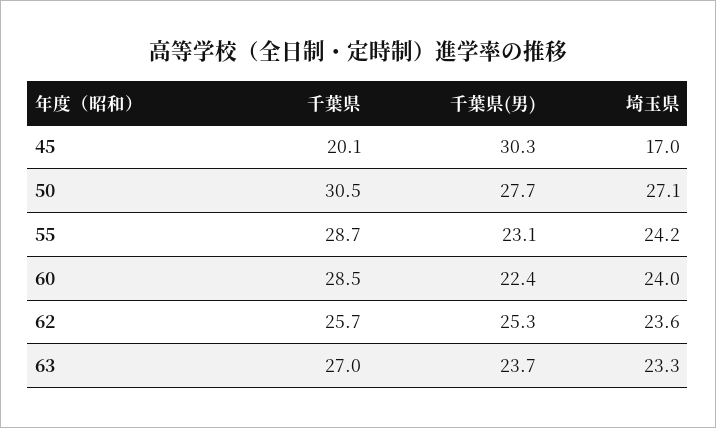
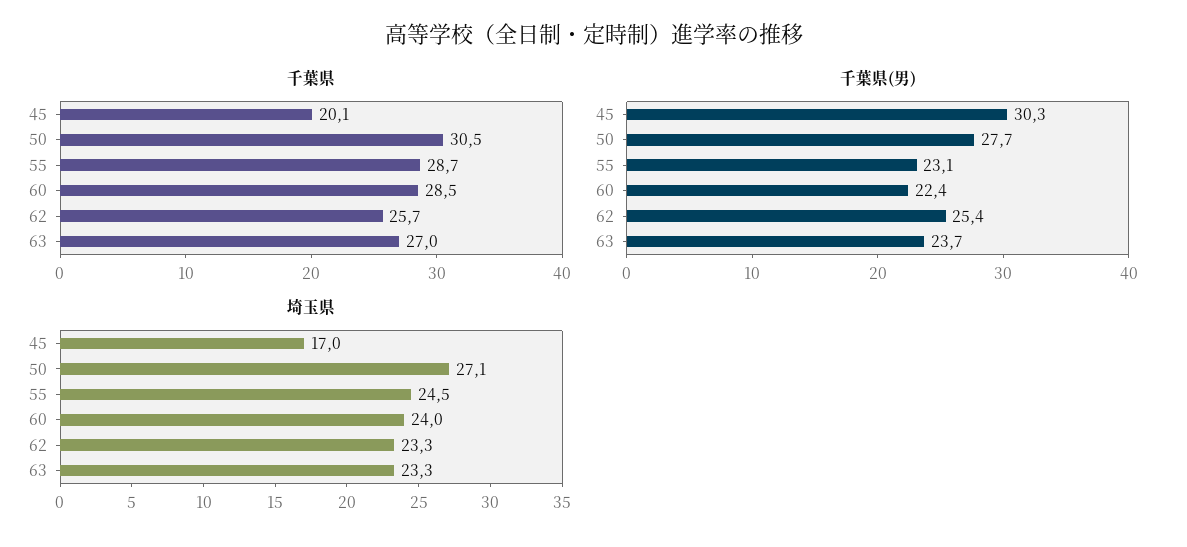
埼玉県, 55: 24.2 -> 24.5
千葉県(男), 62: 25.3 -> 25.4
埼玉県, 62: 23.6 -> 23.3

